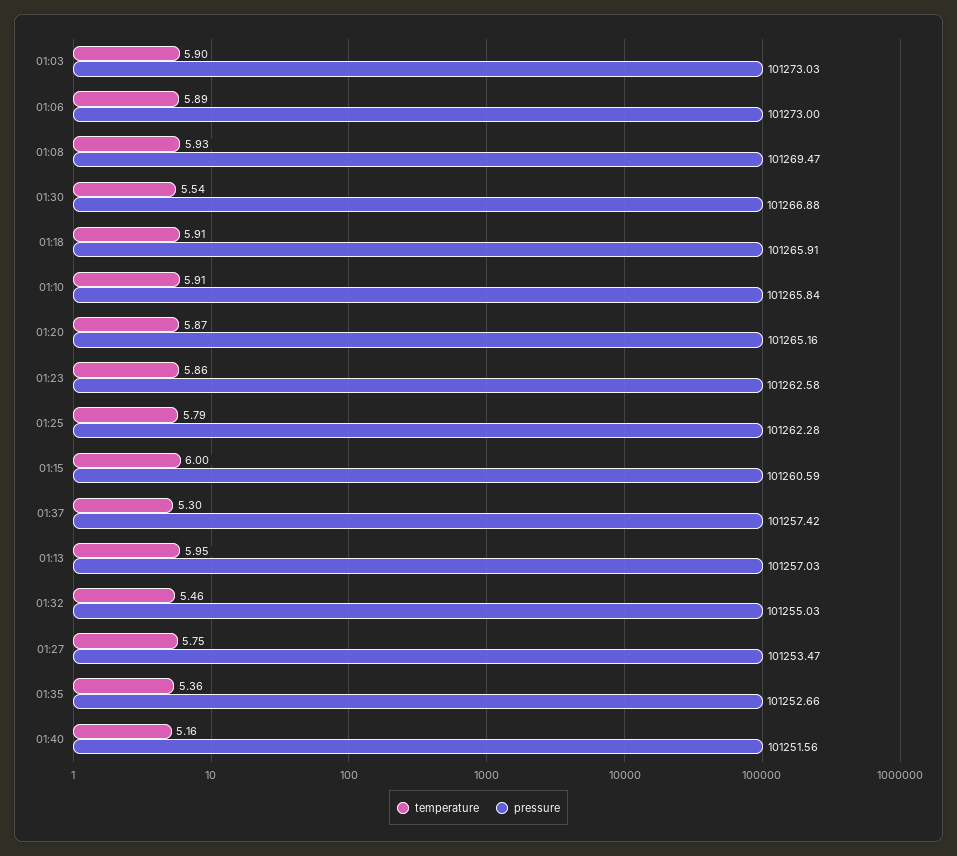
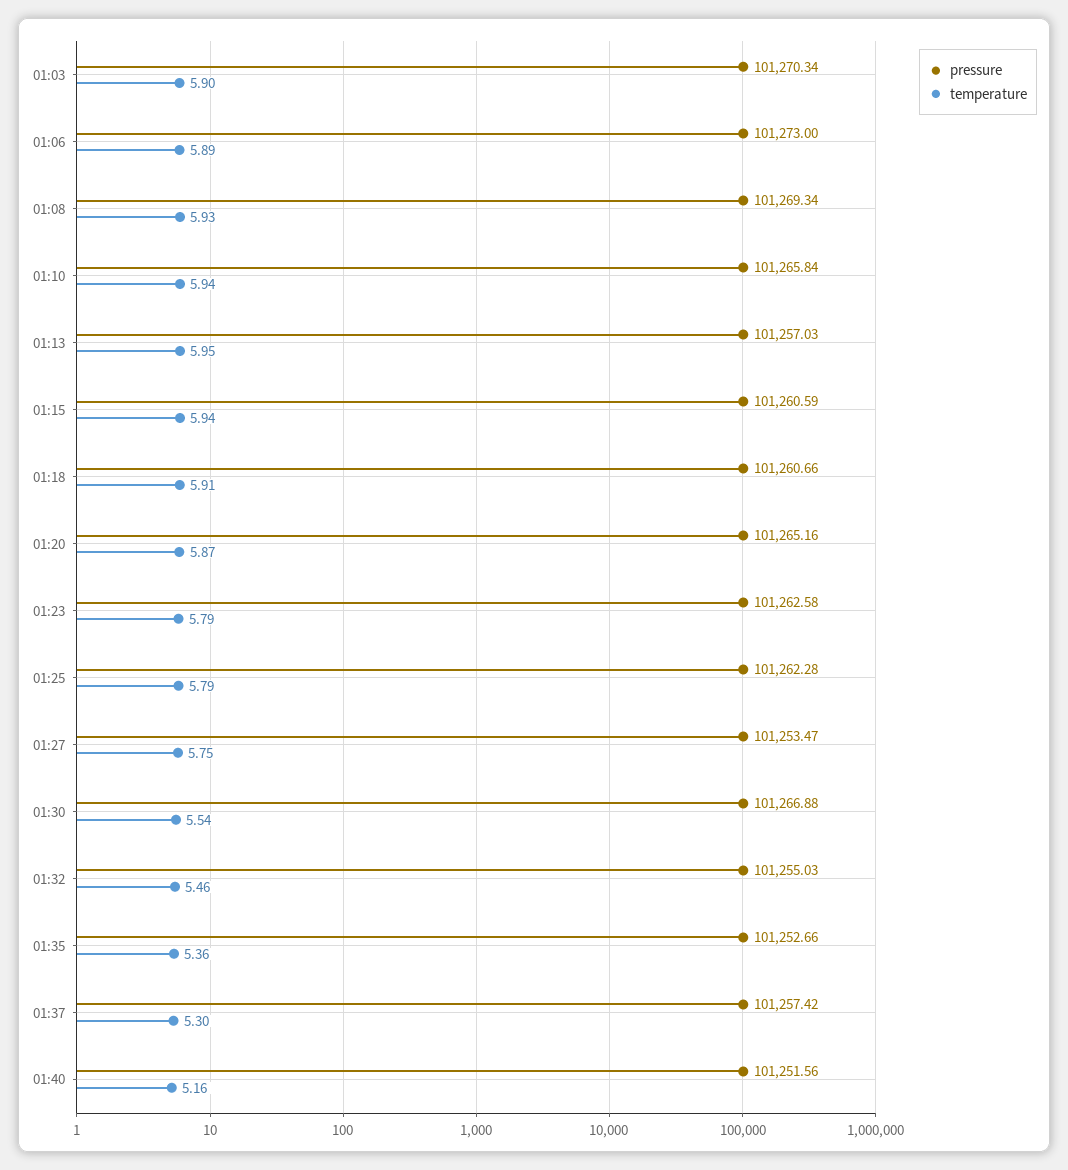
pressure, 01:03: 101273.03 -> 101270.34
pressure, 01:08: 101269.47 -> 101269.34
pressure, 01:18: 101265.91 -> 101260.66
temperature, 01:10: 5.91 -> 5.94
temperature, 01:23: 5.86 -> 5.79
temperature, 01:15: 6 -> 5.94

